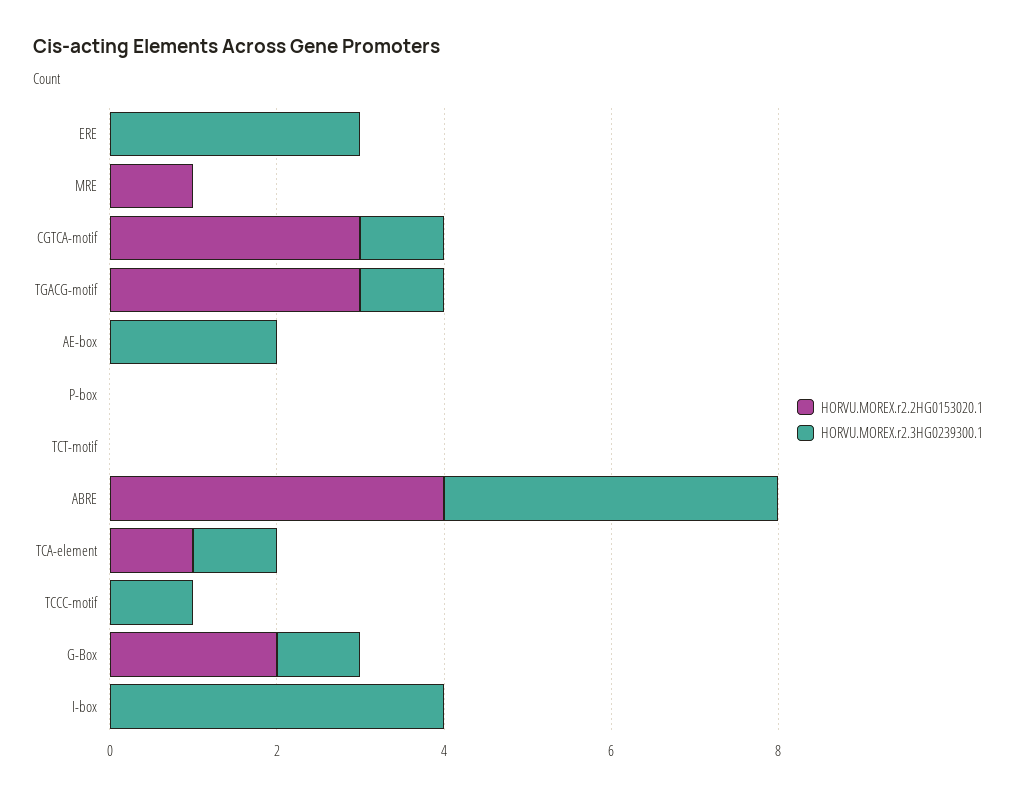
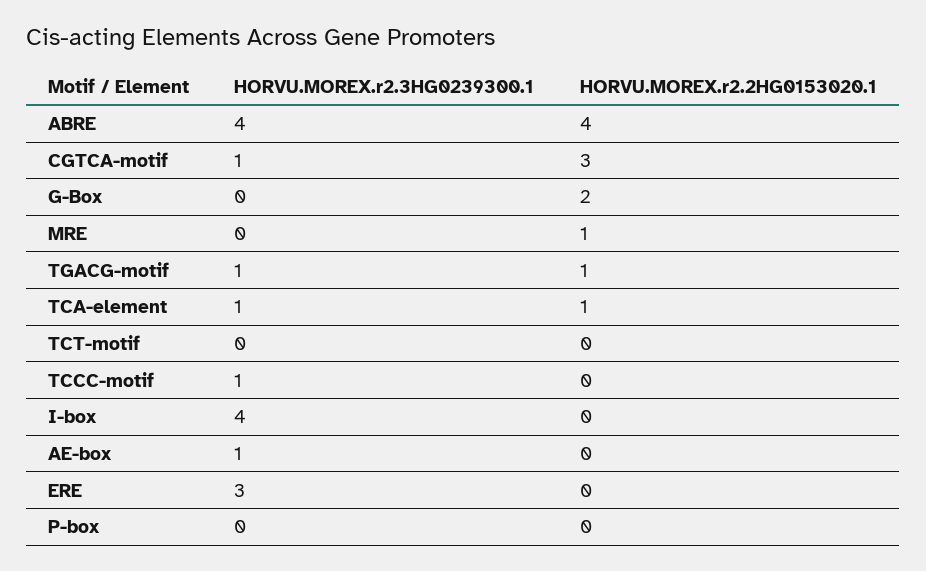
HORVU.MOREX.r2.2HG0153020.1, TGACG-motif: 3 -> 1
HORVU.MOREX.r2.3HG0239300.1, AE-box: 2 -> 1
HORVU.MOREX.r2.3HG0239300.1, G-Box: 1 -> 0

